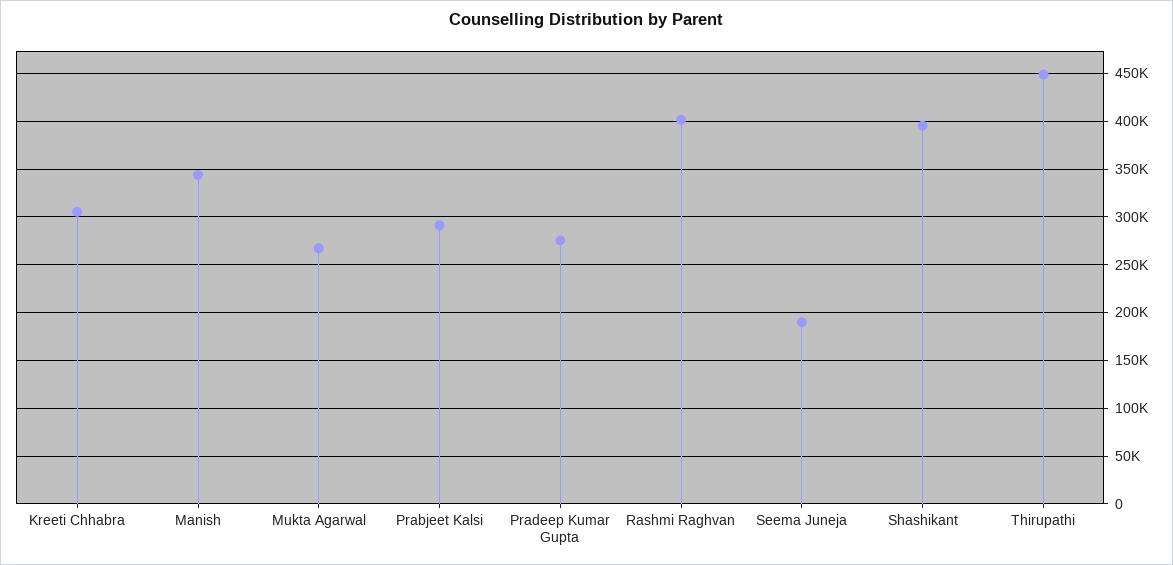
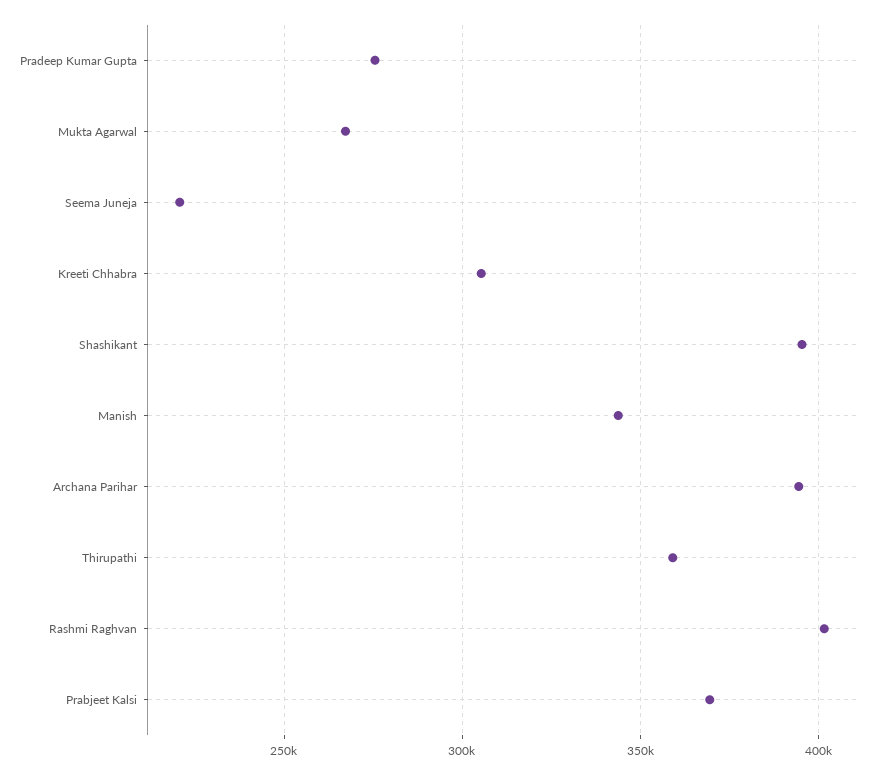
Prabjeet Kalsi: 290000 -> 370000
Seema Juneja: 190000 -> 220000
Thirupathi: 450000 -> 360000
Archana Parihar: none -> 395000

